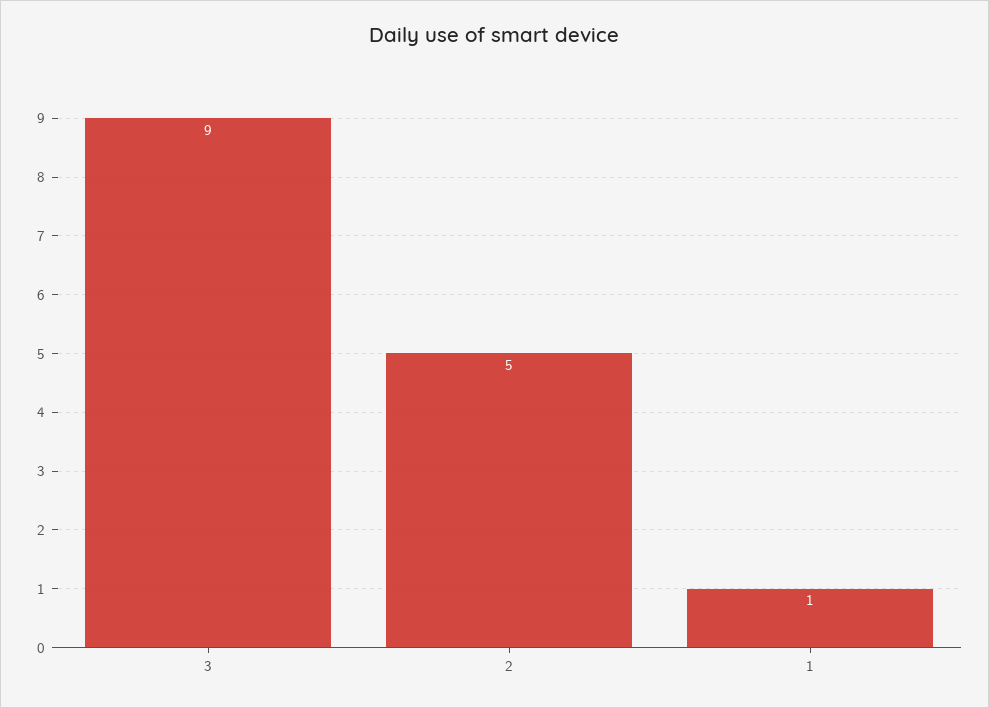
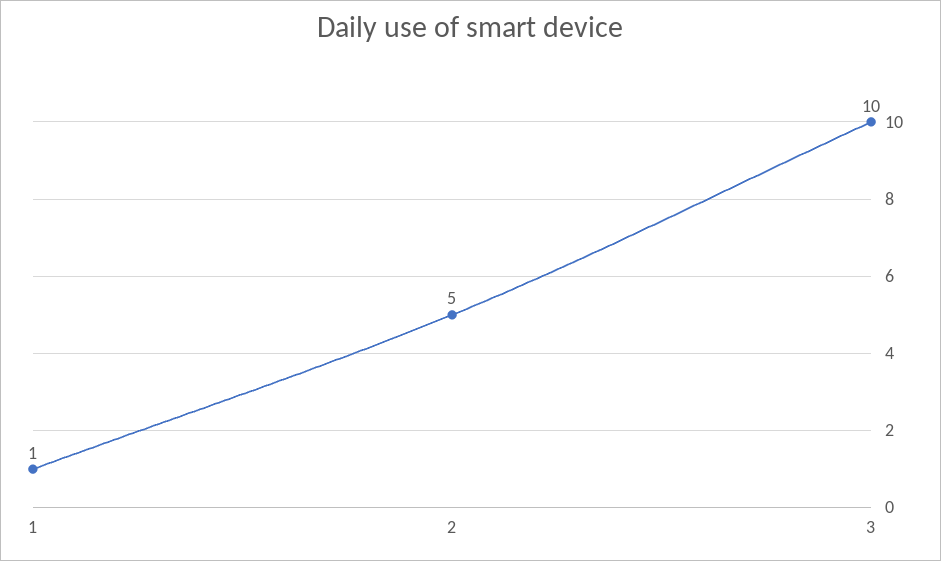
3: 9 -> 10

